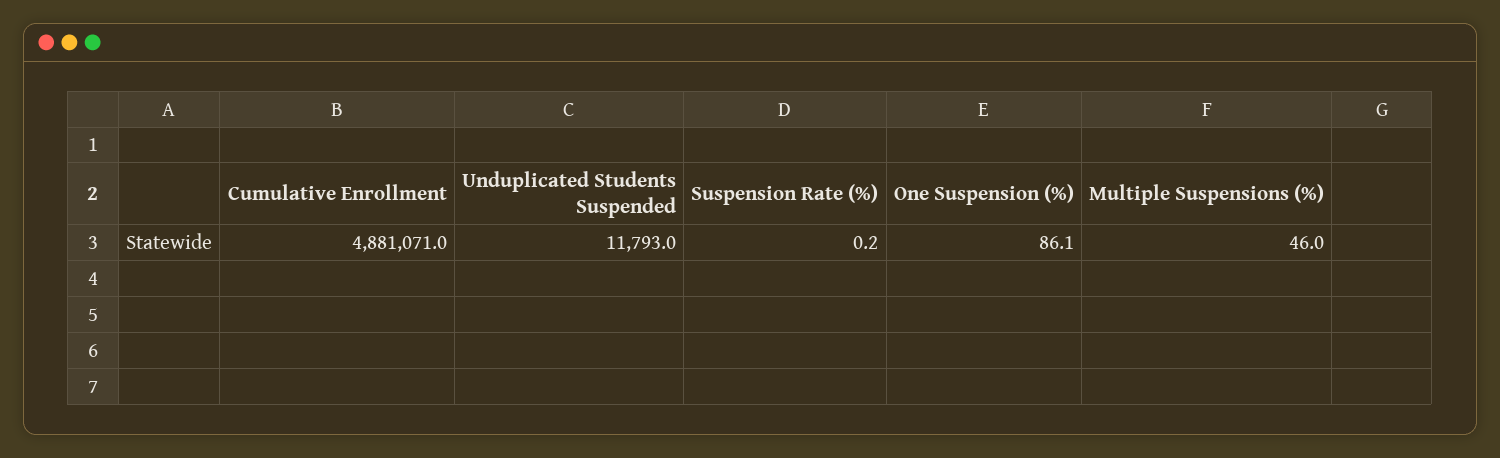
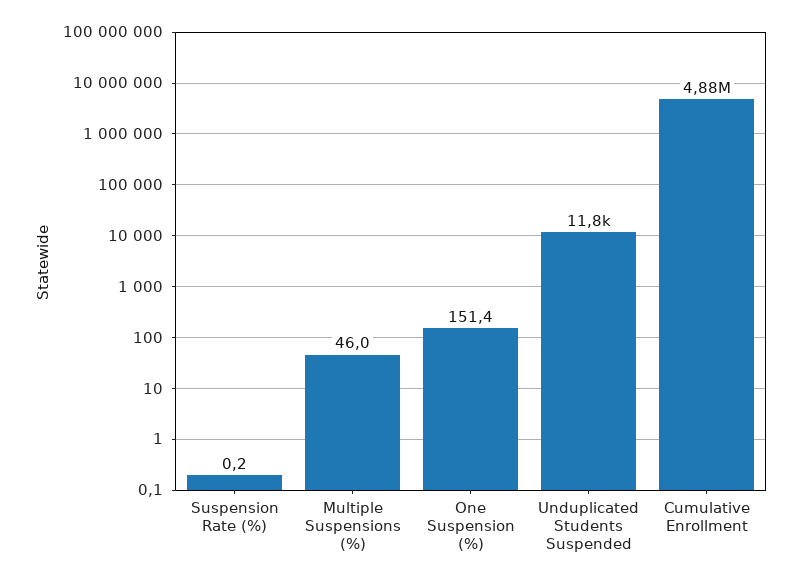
One Suspension (%): 86.1 -> 151.4

